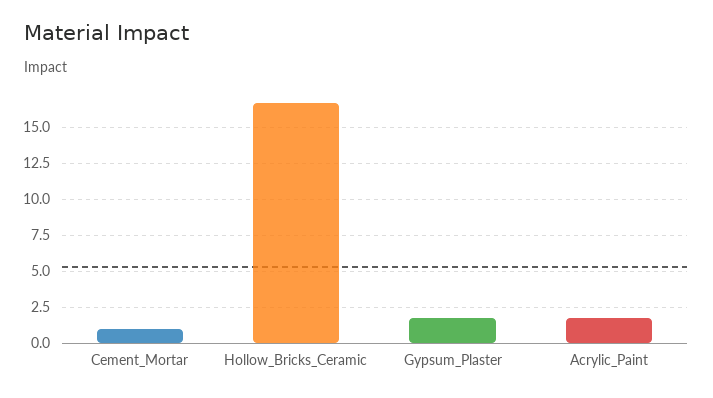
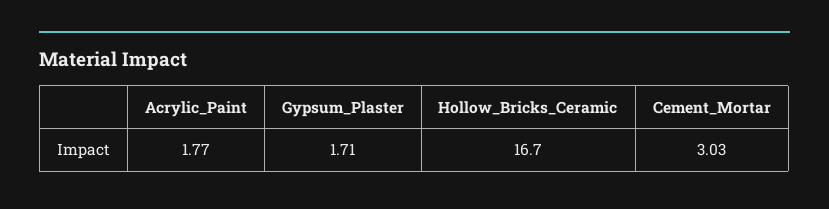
Cement_Mortar: 1 -> 3.03

